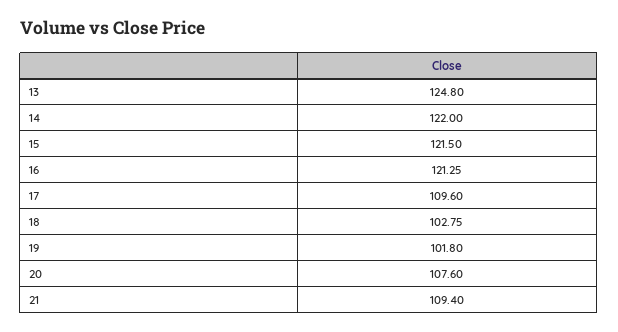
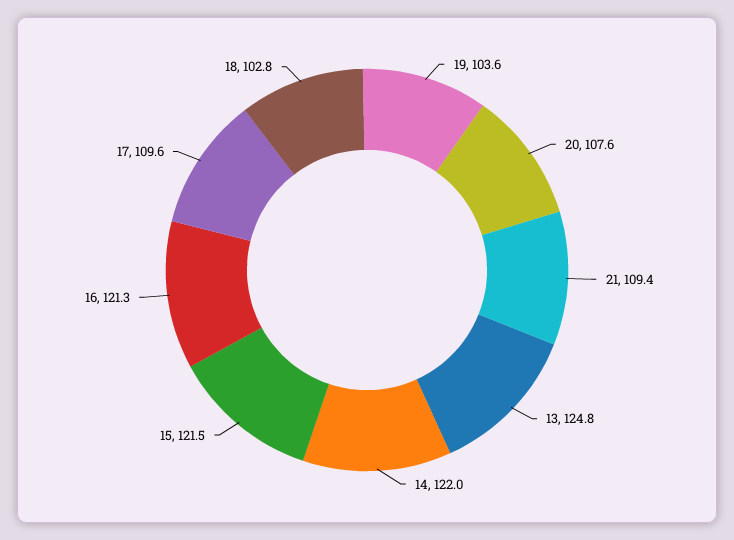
19: 101.8 -> 103.6

